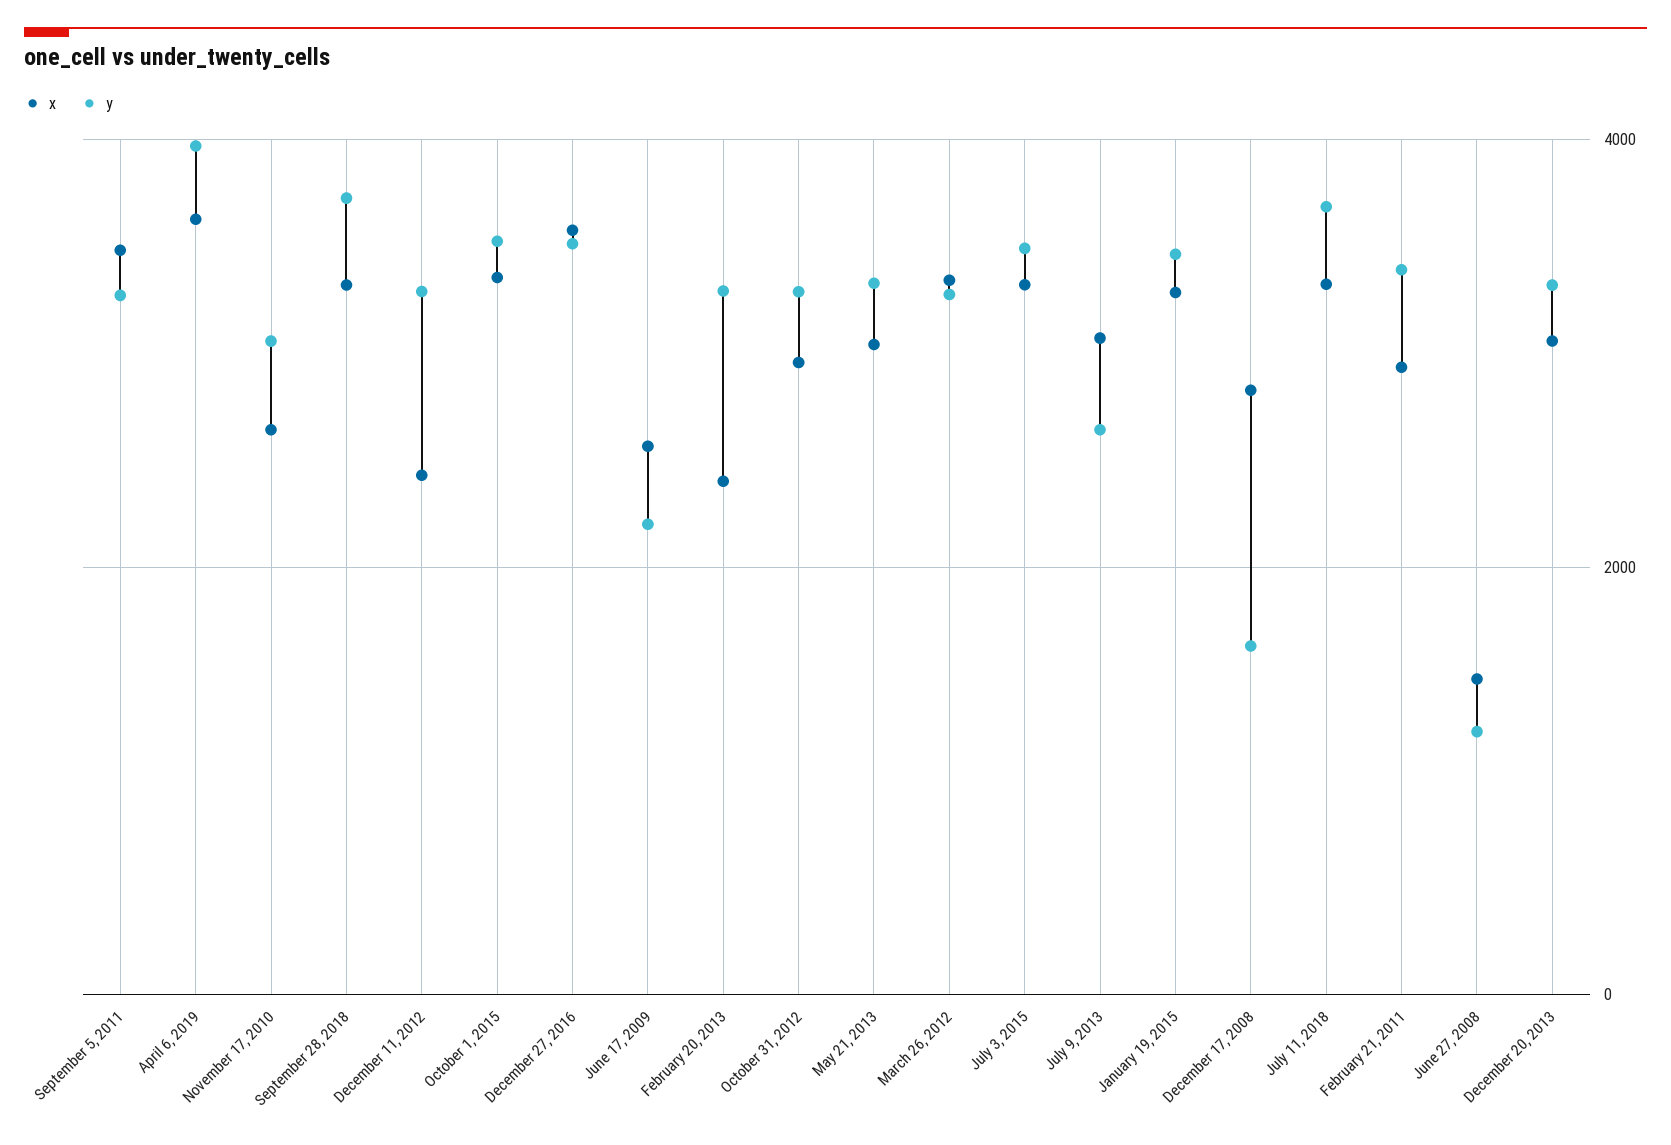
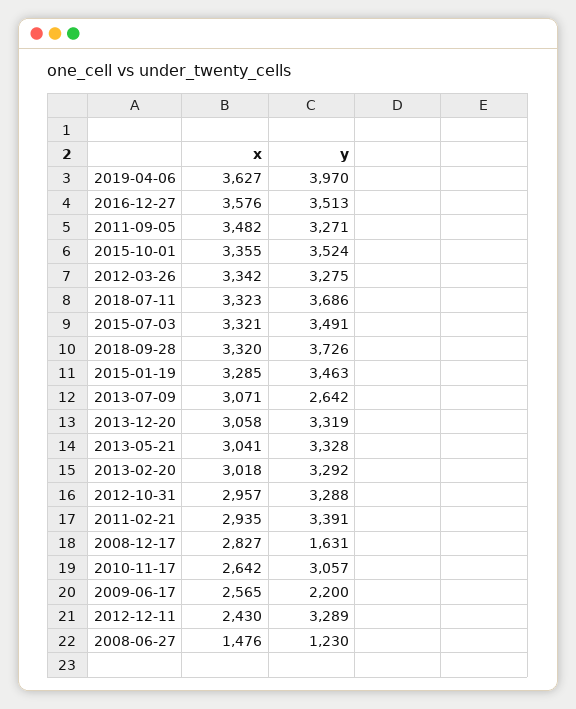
x, February 20, 2013: 2400 -> 3018

